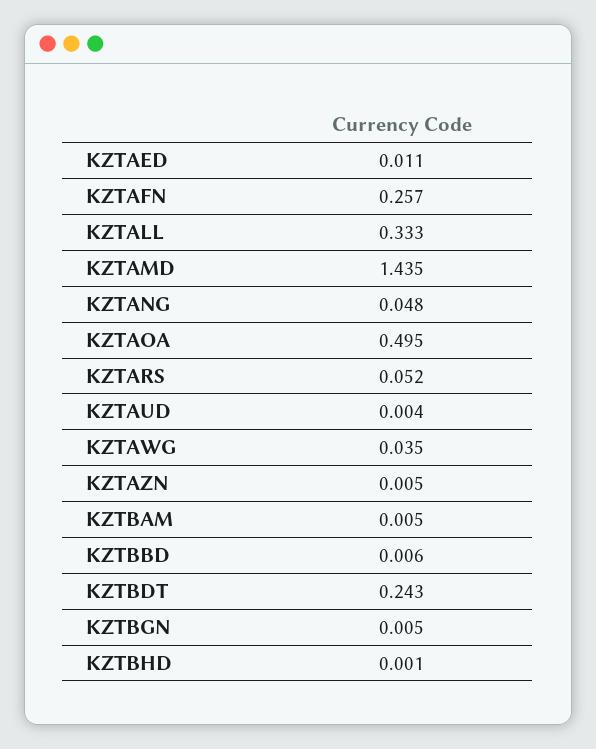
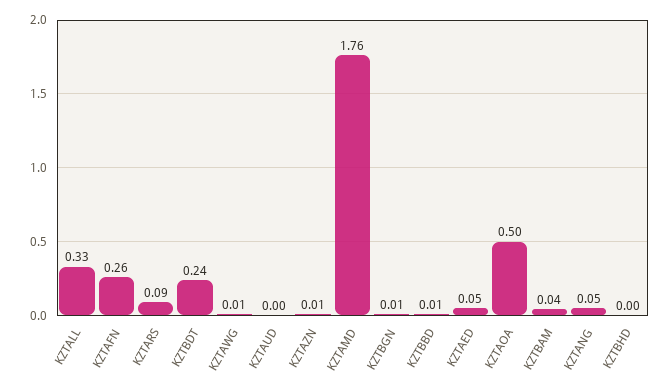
KZTAED: 0.011 -> 0.05
KZTAMD: 1.435 -> 1.76
KZTARS: 0.052 -> 0.09
KZTAWG: 0.035 -> 0.01
KZTBAM: 0.005 -> 0.04

